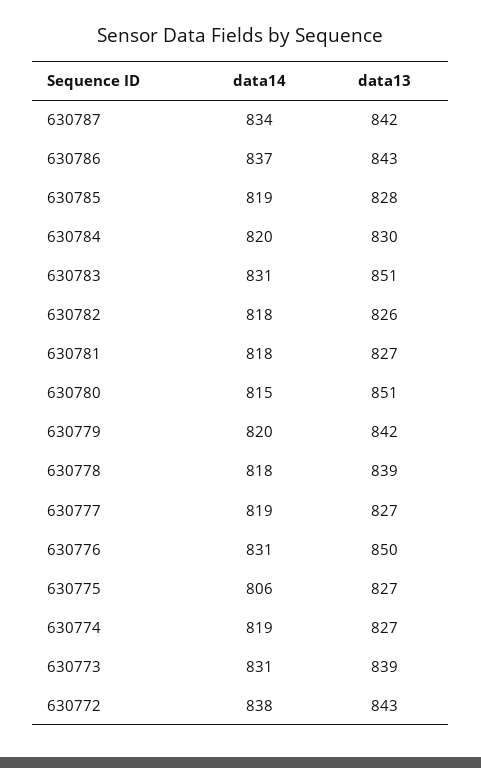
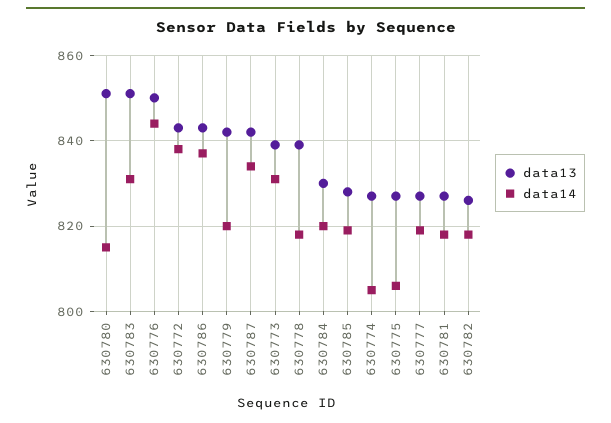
data14, 630776: 831 -> 845
data14, 630774: 819 -> 805

